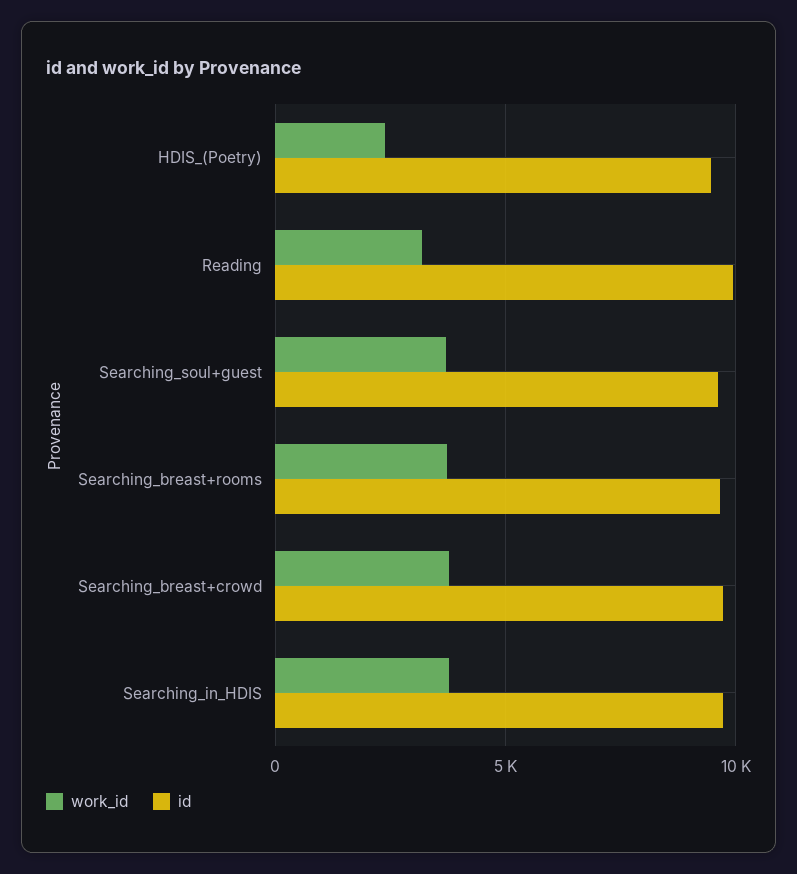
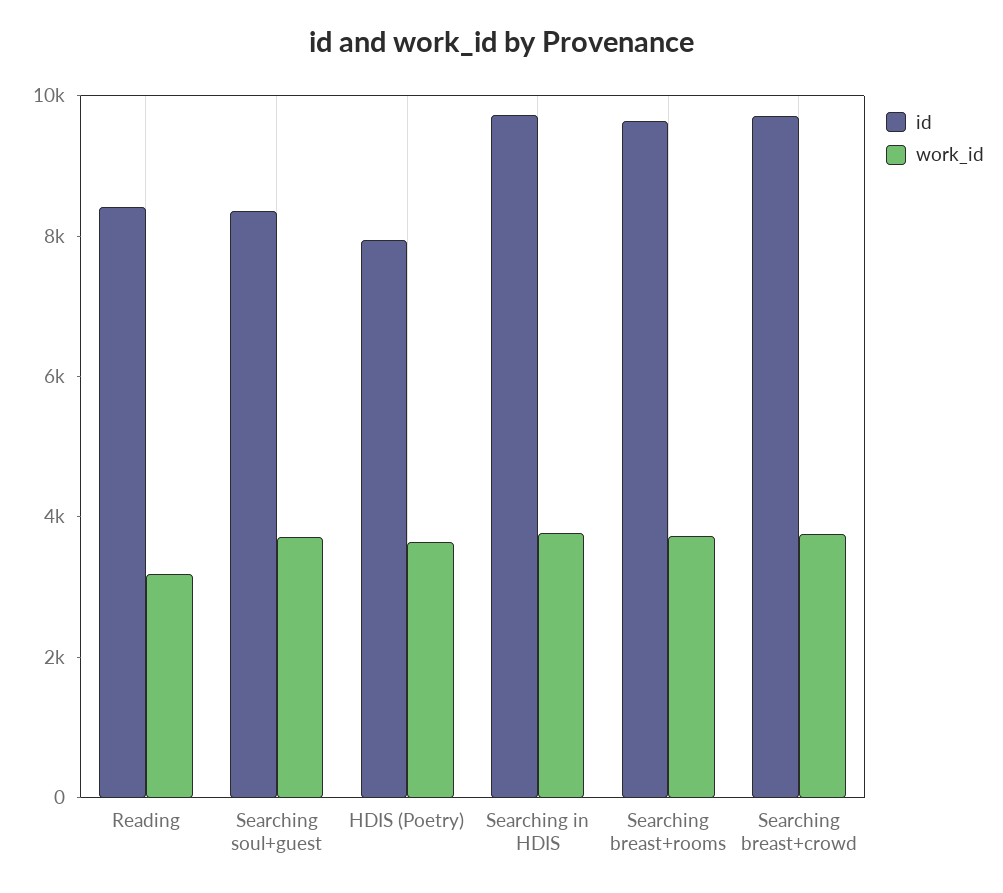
work_id, HDIS_(Poetry): 2500 -> 3500
id, HDIS_(Poetry): 9500 -> 8000
id, Reading: 10000 -> 8500
id, Searching_soul+guest: 9500 -> 8500

